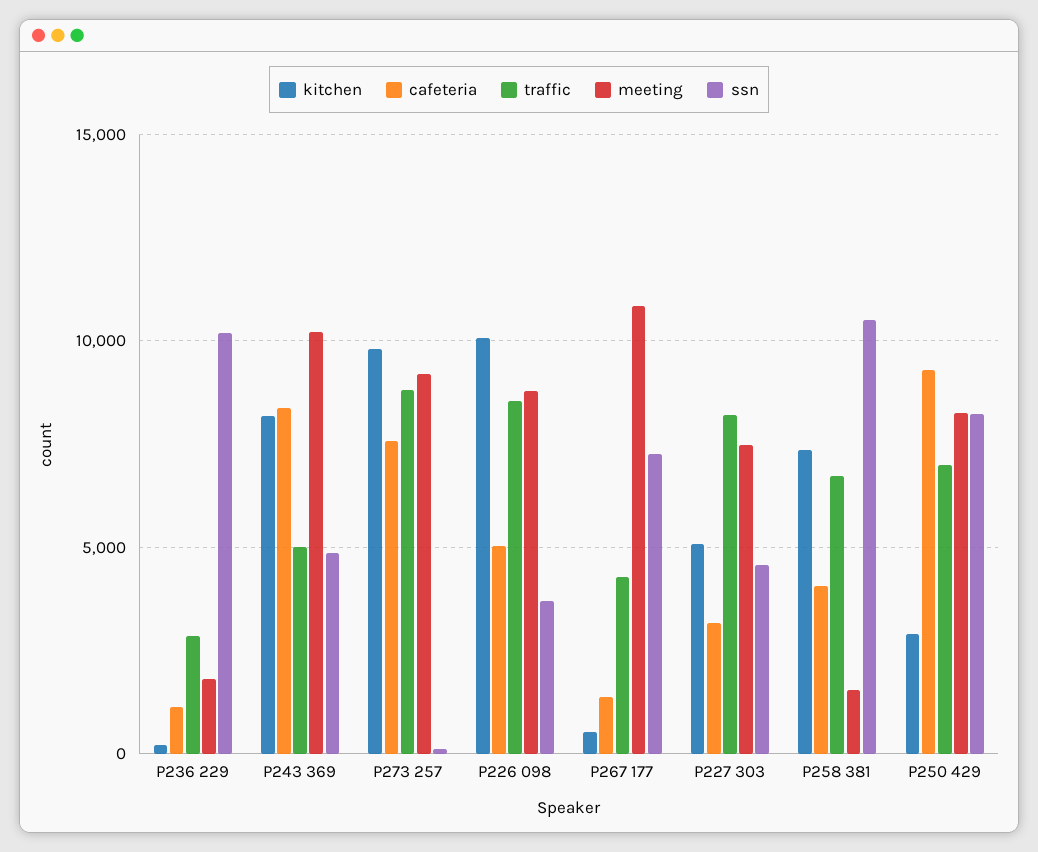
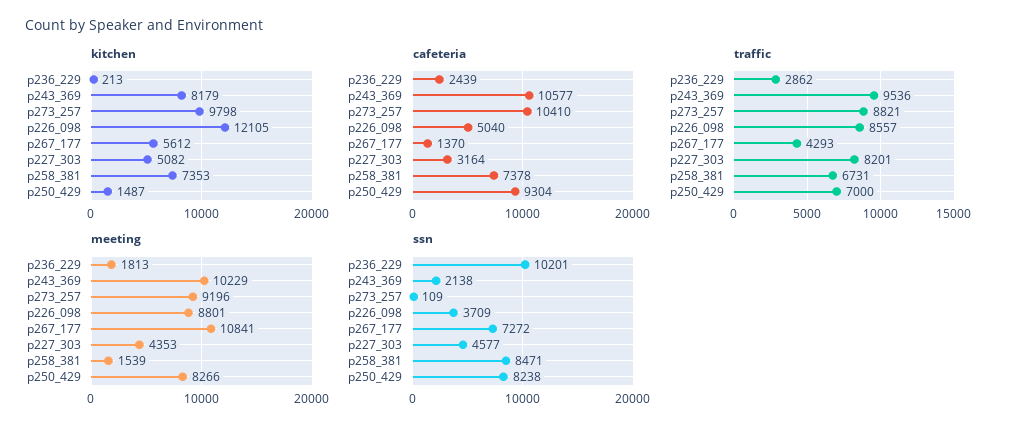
cafeteria, P236 229: 1000 -> 2439
cafeteria, P243 369: 8500 -> 10577
traffic, P243 369: 5000 -> 9536
ssn, P243 369: 5000 -> 2138
cafeteria, P273 257: 7500 -> 10410
kitchen, P226 098: 10000 -> 12105
kitchen, P267 177: 500 -> 5612
meeting, P227 303: 7500 -> 4353
cafeteria, P258 381: 4000 -> 7378
ssn, P258 381: 10500 -> 8471
kitchen, P250 429: 3000 -> 1487

